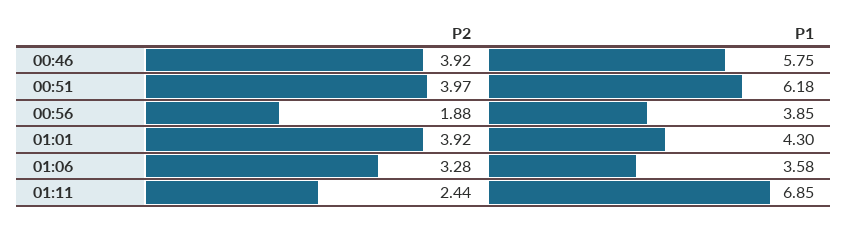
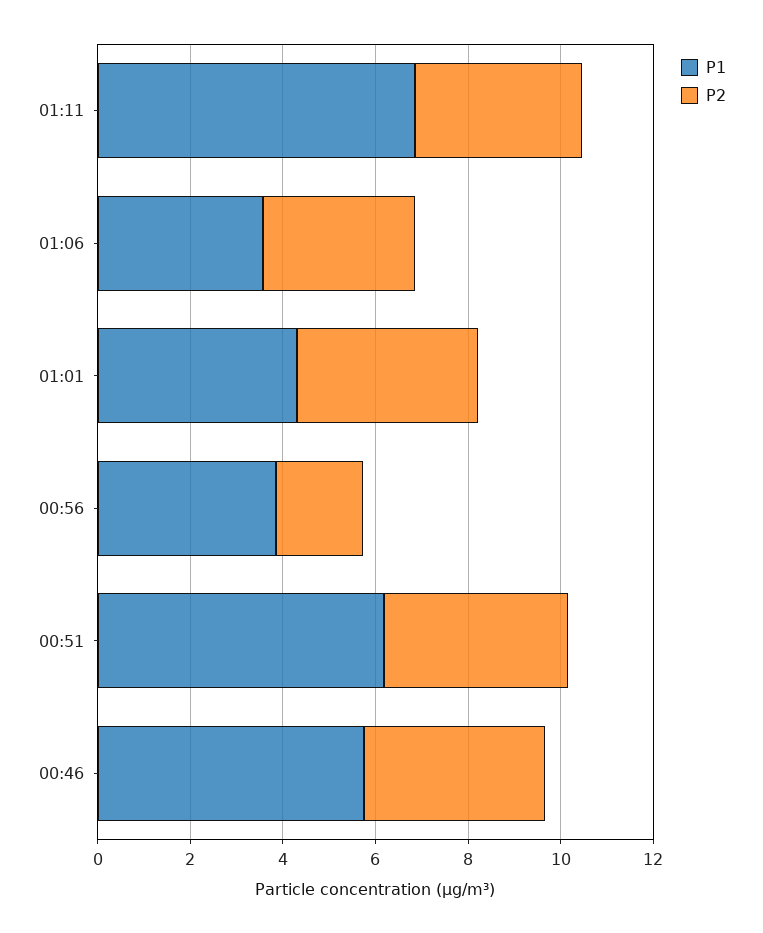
P2, 01:11: 2.44 -> 3.5

